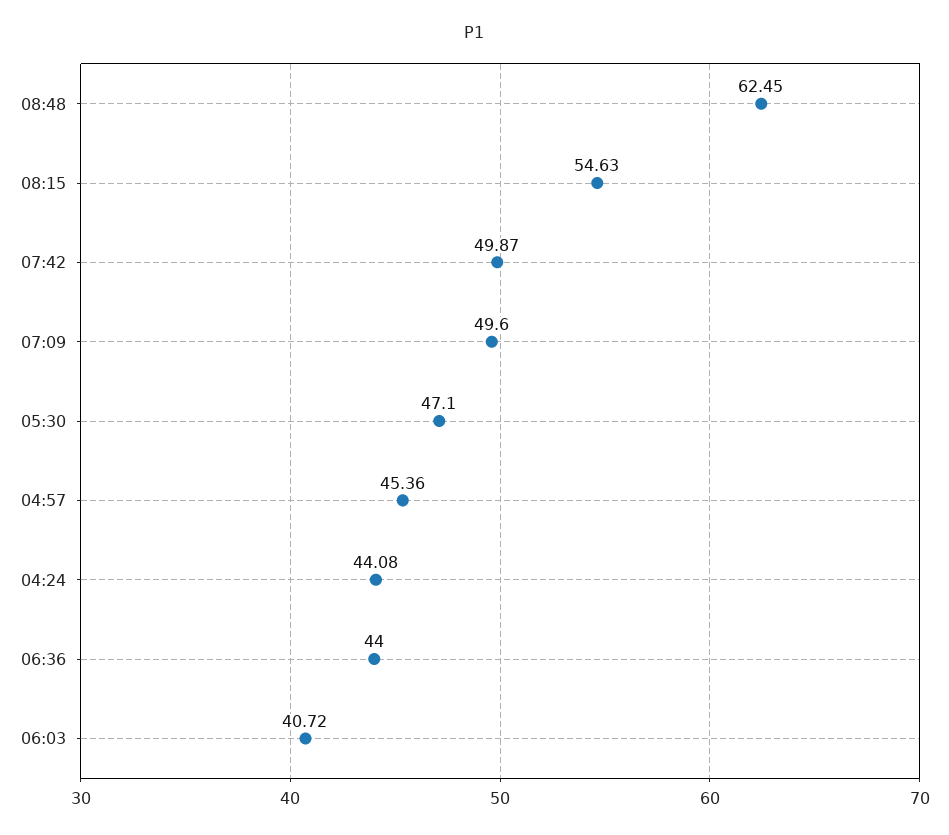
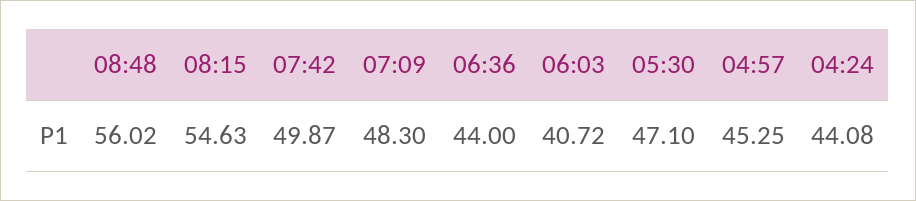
08:48: 62.45 -> 56.02
07:09: 49.6 -> 48.3
04:57: 45.36 -> 45.25

